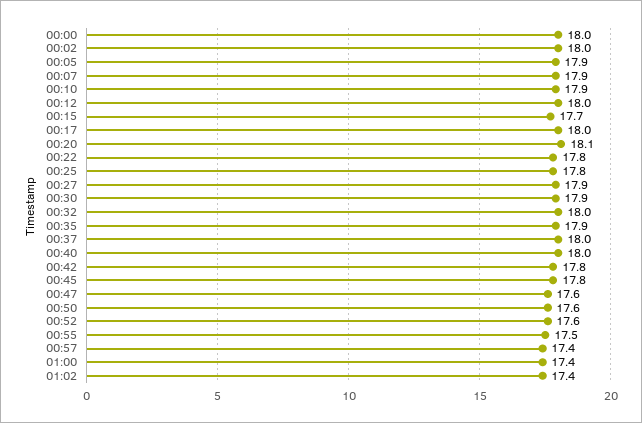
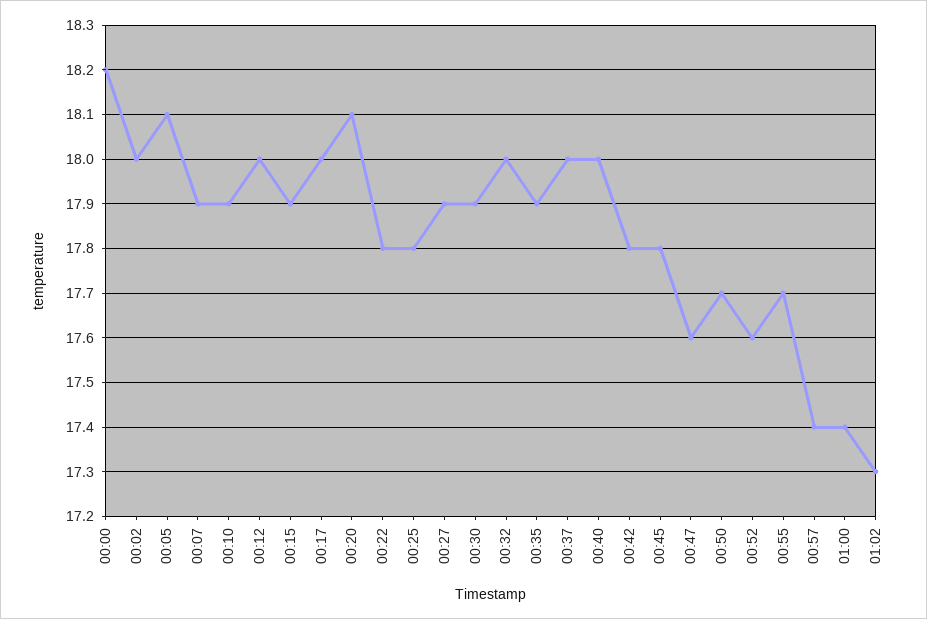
00:00: 18 -> 18.2
00:05: 17.9 -> 18.1
00:15: 17.7 -> 17.9
00:50: 17.6 -> 17.7
00:55: 17.5 -> 17.7
01:02: 17.4 -> 17.3

